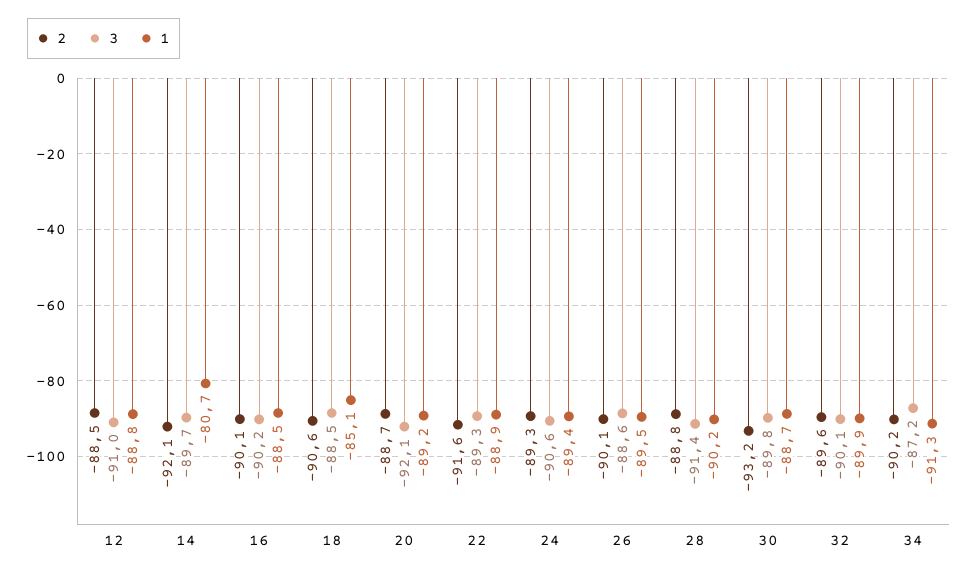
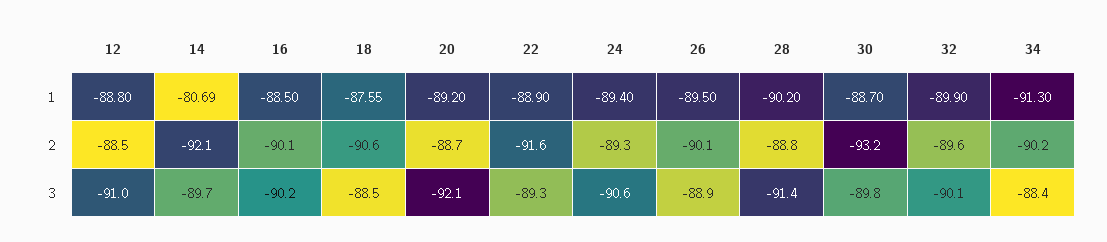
1, 18: -85.1 -> -87.55
3, 26: -88.6 -> -88.9
3, 34: -87.2 -> -88.4

